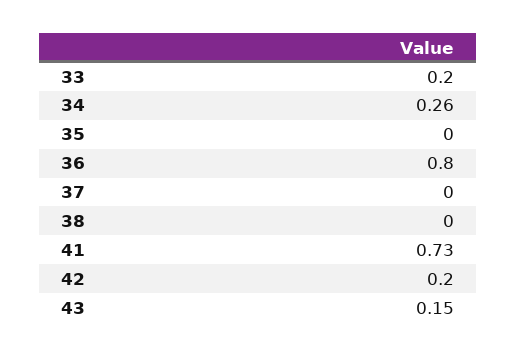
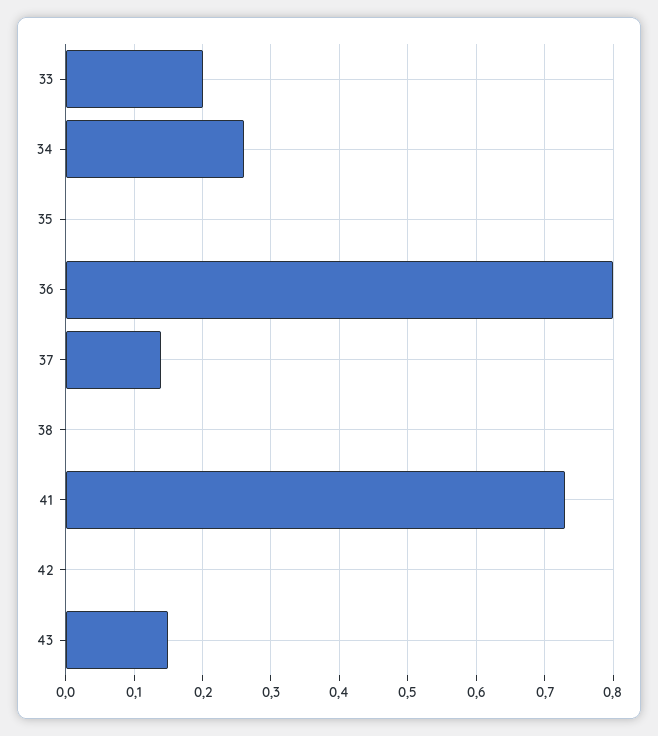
37: 0 -> 0.14
42: 0.2 -> 0

